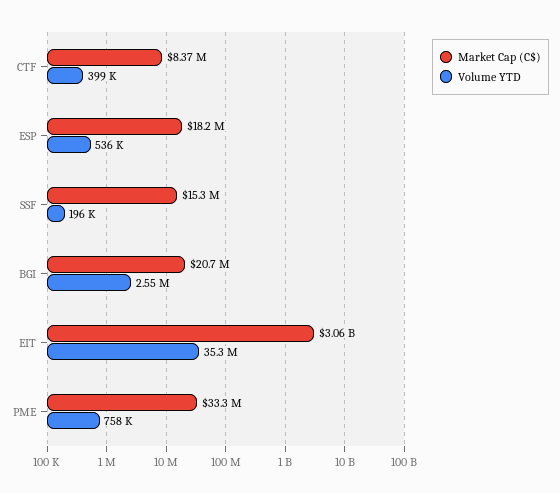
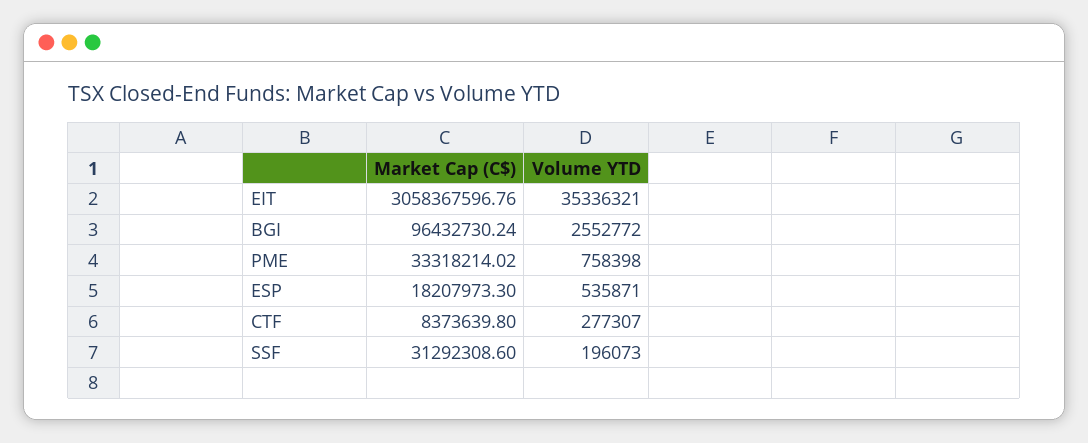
Volume YTD, CTF: 399000 -> 277307
Market Cap (C$), SSF: 15300000 -> 31292308.6
Market Cap (C$), BGI: 20700000 -> 96432730.24

